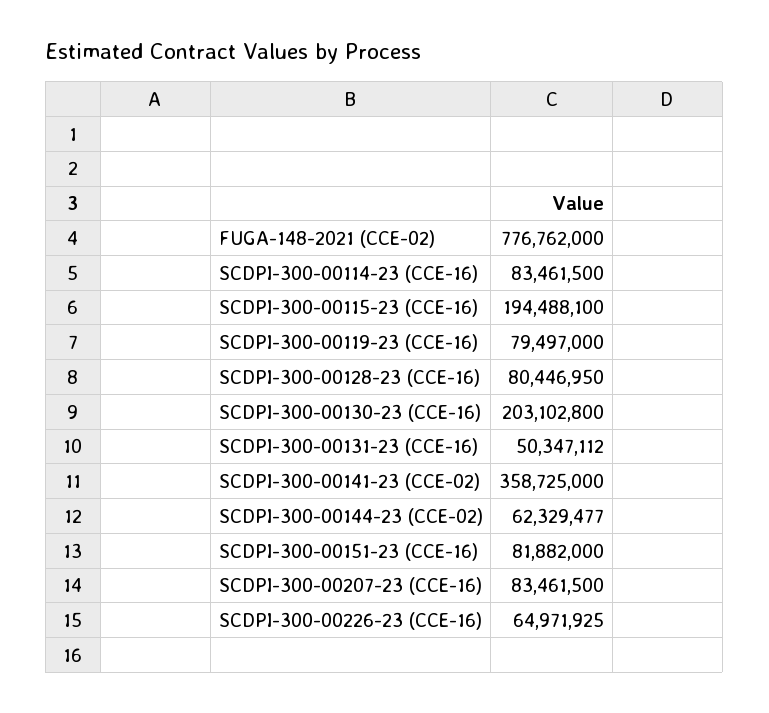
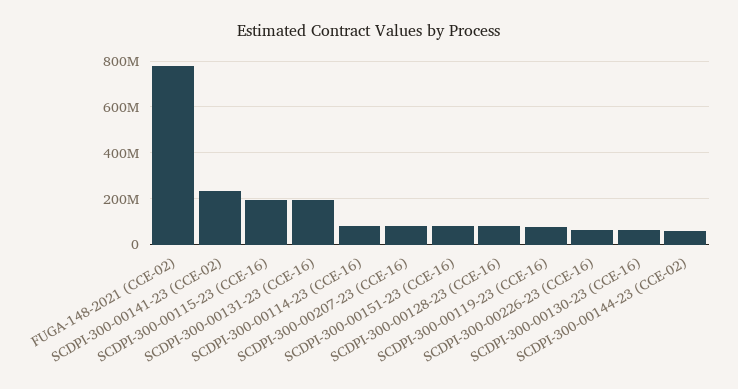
SCDPI-300-00130-23 (CCE-16): 203102800 -> 50000000
SCDPI-300-00131-23 (CCE-16): 50347112 -> 200000000
SCDPI-300-00141-23 (CCE-02): 358725000 -> 250000000

